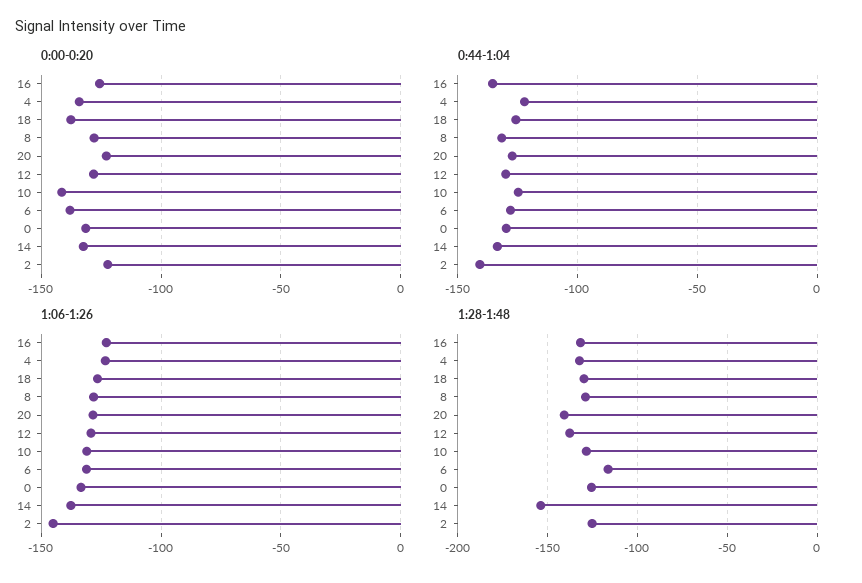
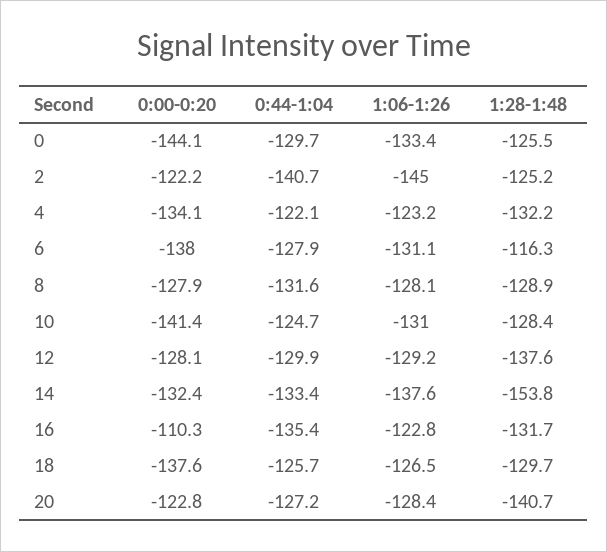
0:00-0:20, 16: -125 -> -110.3
0:00-0:20, 0: -130 -> -144.1

